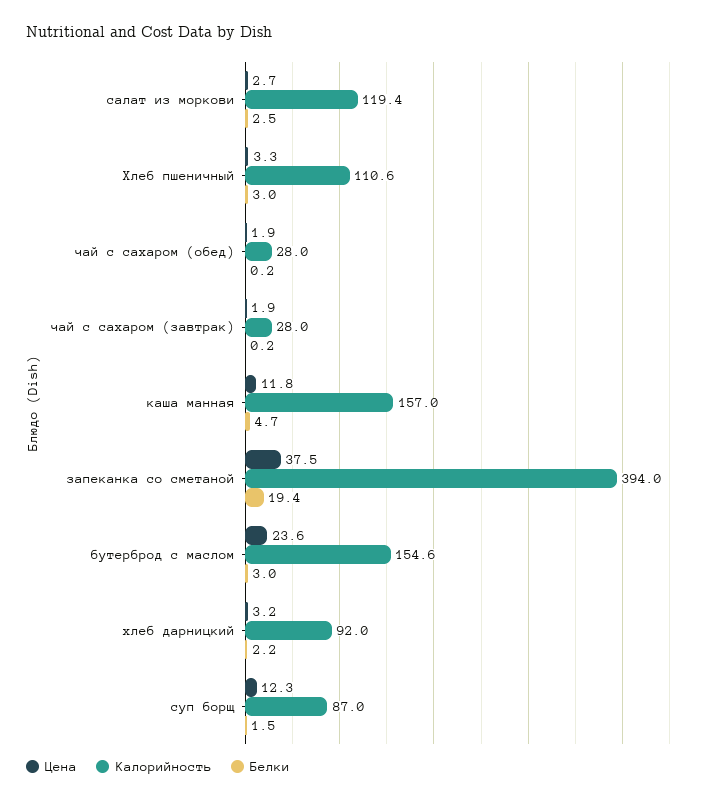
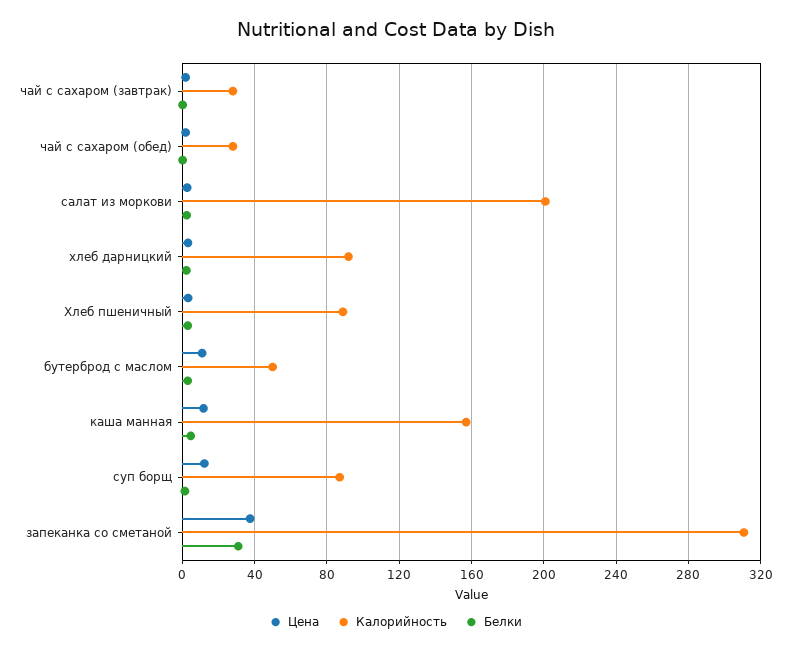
Калорийность, салат из моркови: 119.4 -> 200
Калорийность, Хлеб пшеничный: 110.6 -> 90
Калорийность, запеканка со сметаной: 394 -> 310
Белки, запеканка со сметаной: 19.4 -> 30
Цена, бутерброд с маслом: 23.6 -> 10
Калорийность, бутерброд с маслом: 154.6 -> 50

